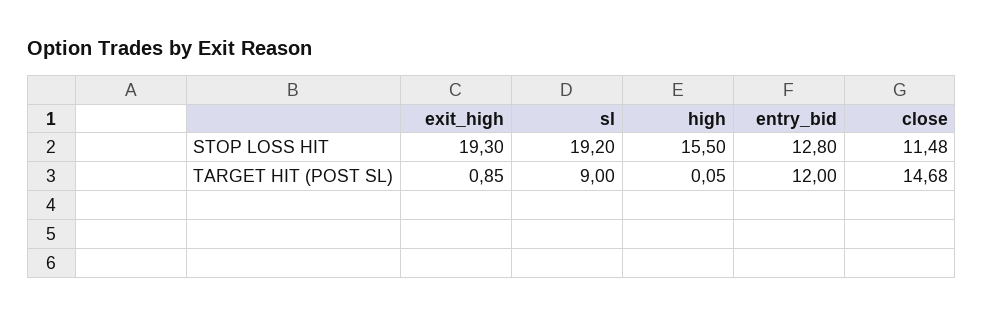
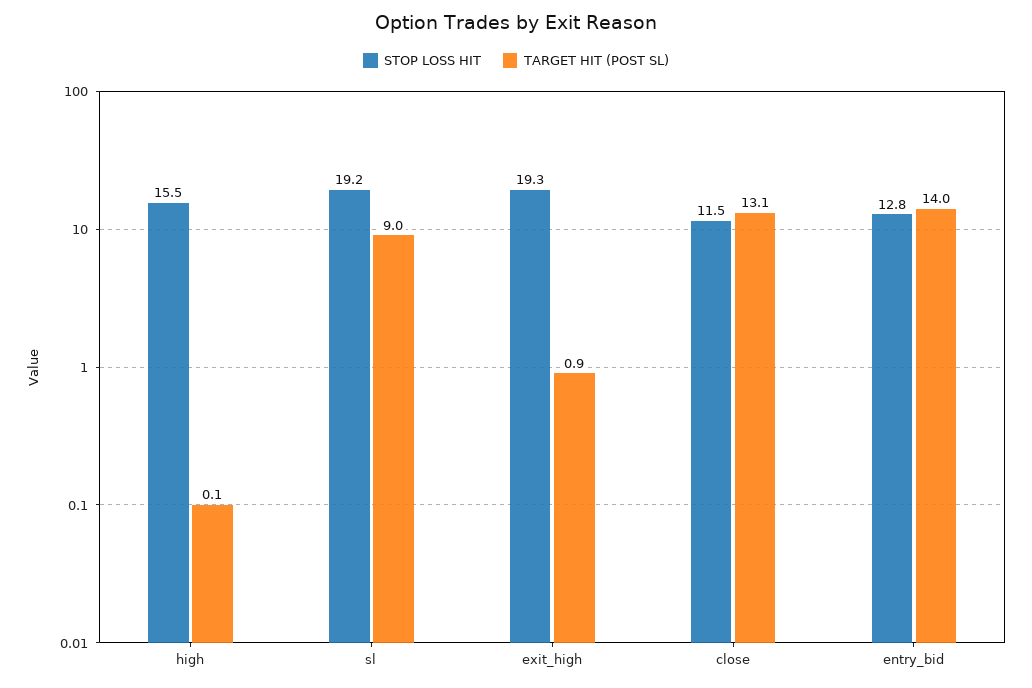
TARGET HIT (POST SL), entry_bid: 12 -> 14
TARGET HIT (POST SL), close: 14.68 -> 13.1

